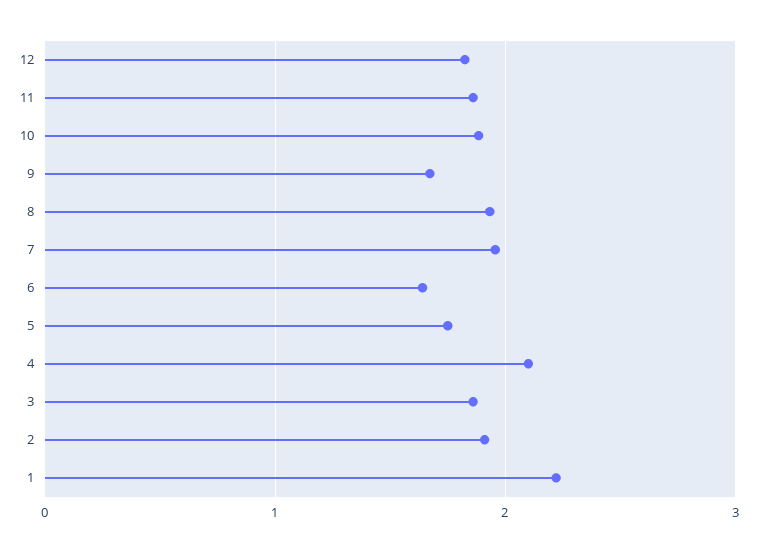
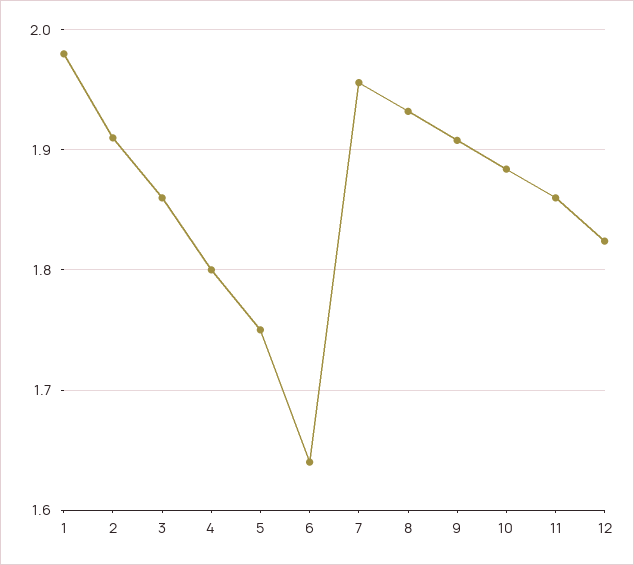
9: 1.7 -> 1.91
4: 2.1 -> 1.8
1: 2.2 -> 1.98

